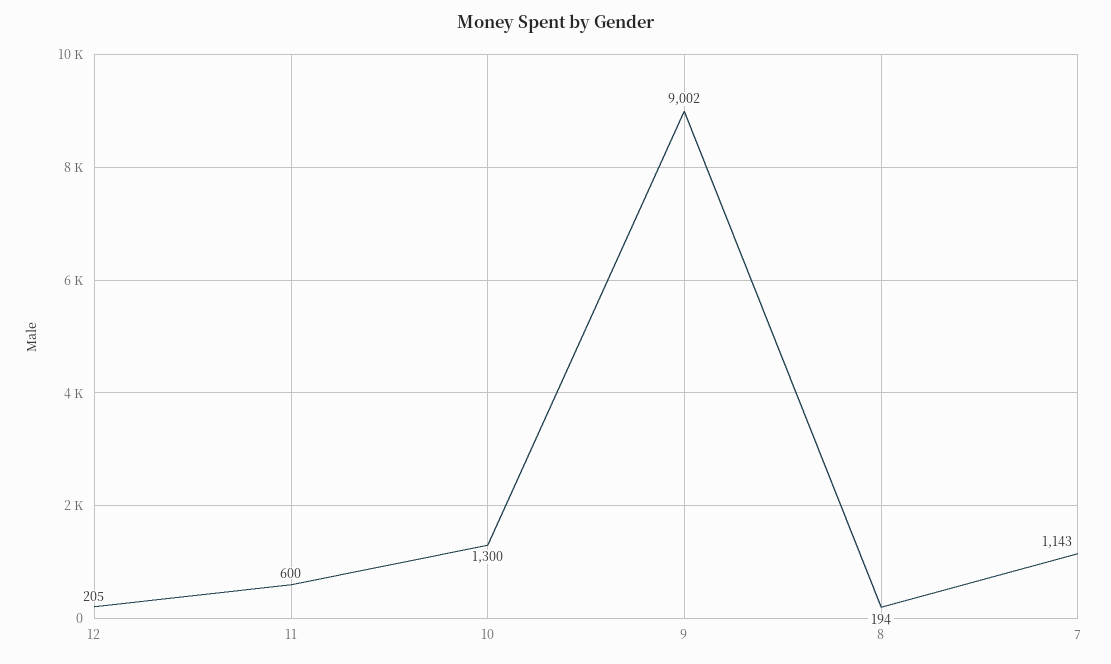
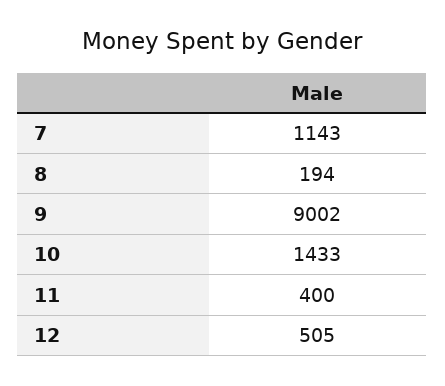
12: 205 -> 505
11: 600 -> 400
10: 1300 -> 1433

